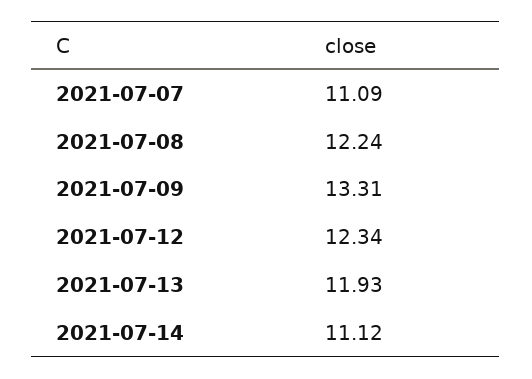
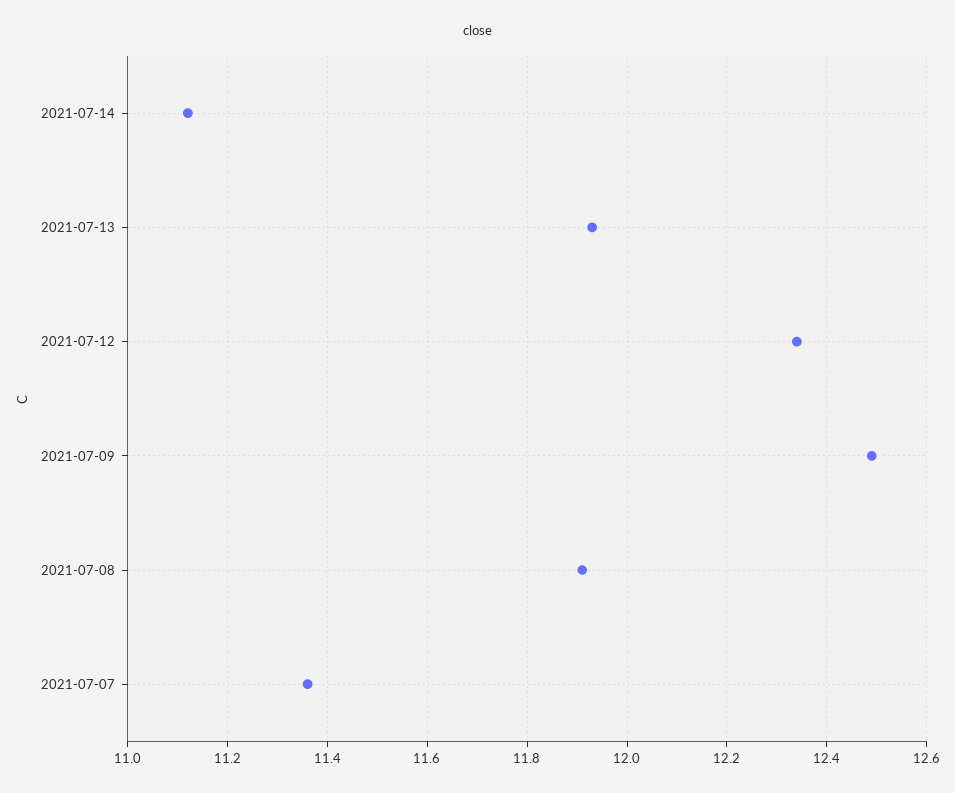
2021-07-07: 11.09 -> 11.35
2021-07-08: 12.24 -> 11.9
2021-07-09: 13.31 -> 12.5

